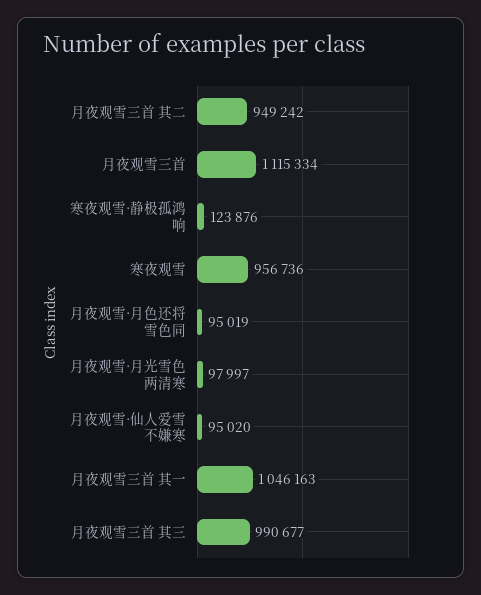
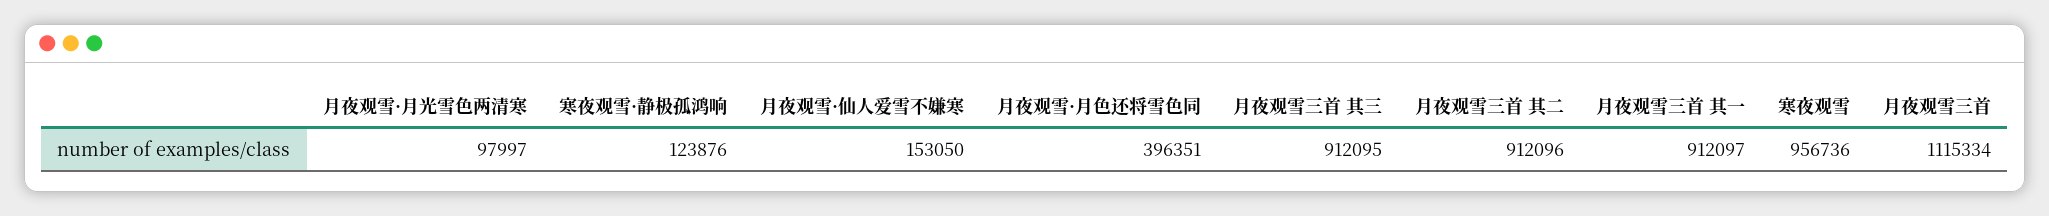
月夜观雪三首 其二: 949242 -> 912096
月夜观雪·月色还将雪色同: 95019 -> 396351
月夜观雪·仙人爱雪不嫌寒: 95020 -> 153050
月夜观雪三首 其一: 1046163 -> 912097
月夜观雪三首 其三: 990677 -> 912095

